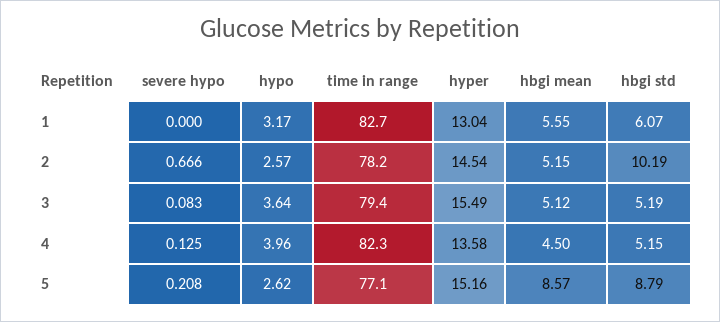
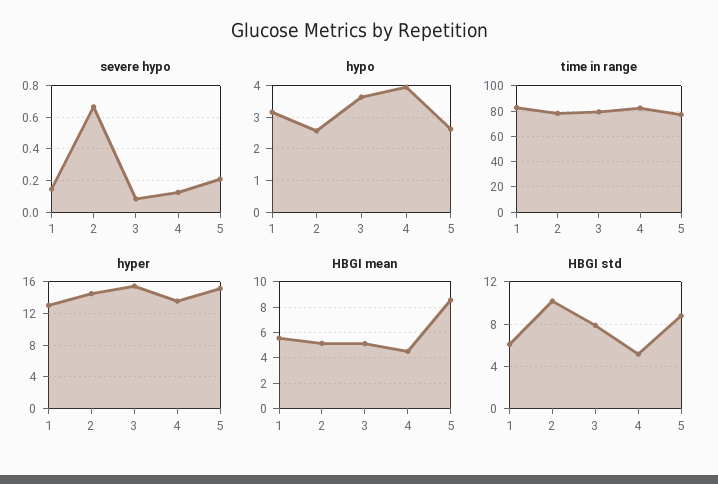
severe hypo, 1: 0 -> 0.15
hbgi std, 3: 5.19 -> 8

